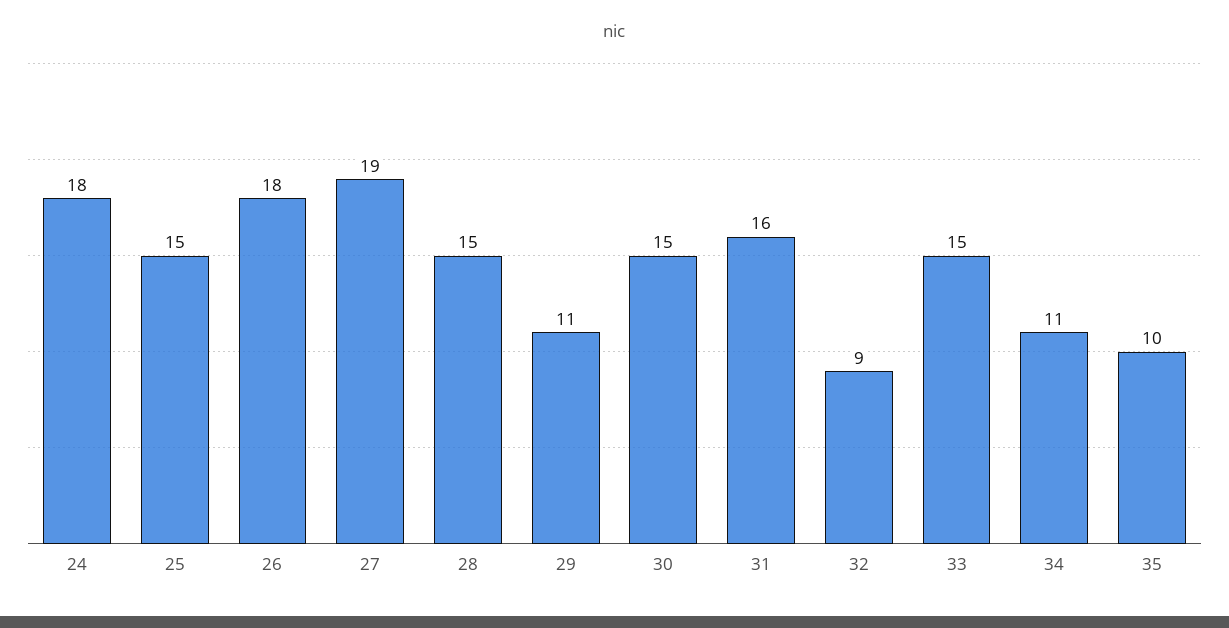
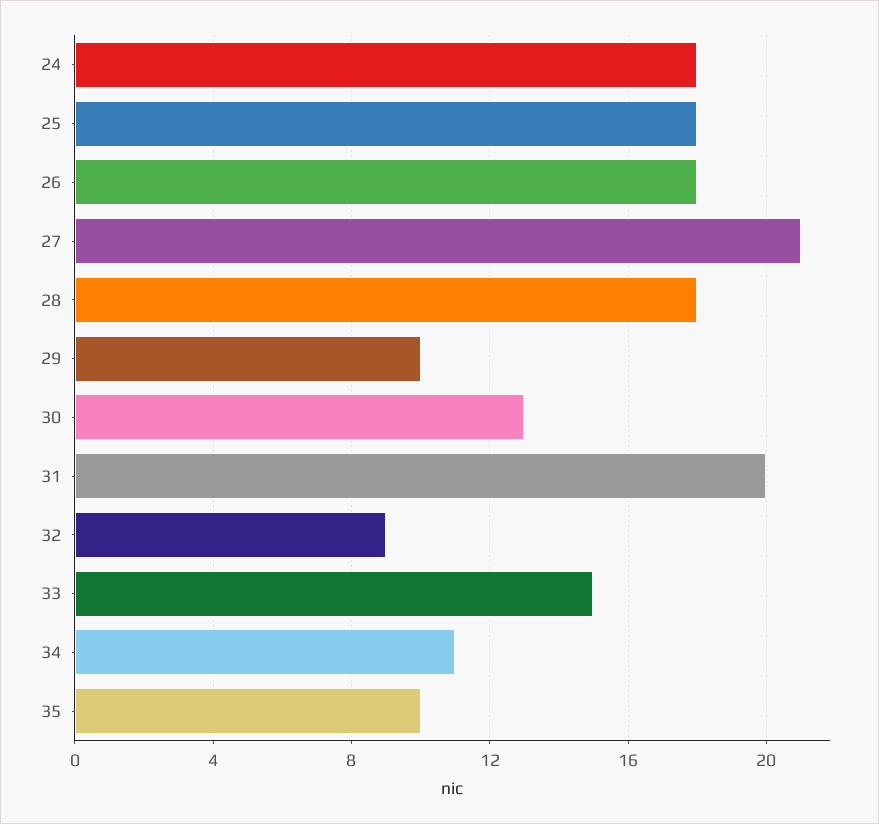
25: 15 -> 18
27: 19 -> 21
28: 15 -> 18
29: 11 -> 10
30: 15 -> 13
31: 16 -> 20

